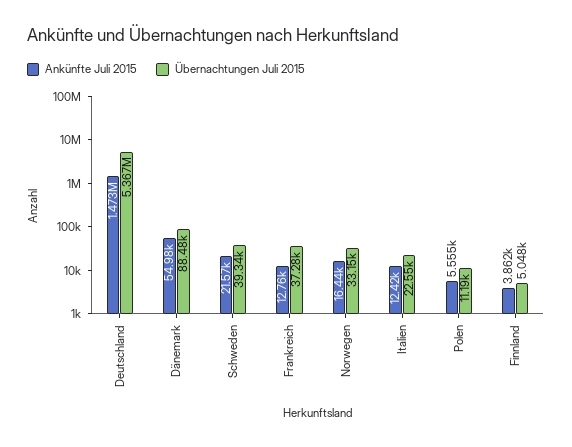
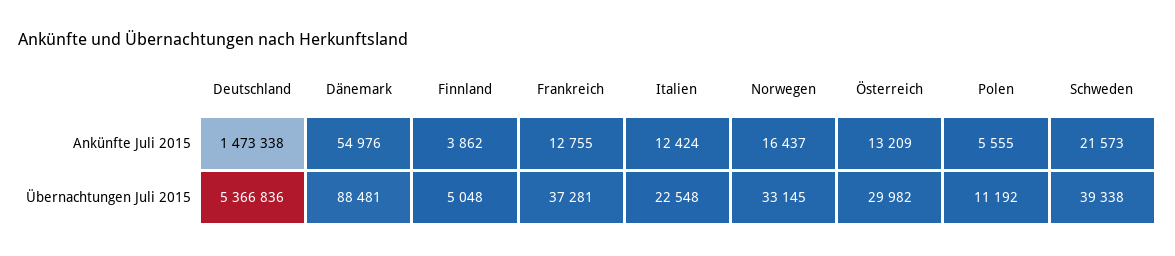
Ankünfte Juli 2015, Österreich: none -> 13209
Übernachtungen Juli 2015, Österreich: none -> 29982

